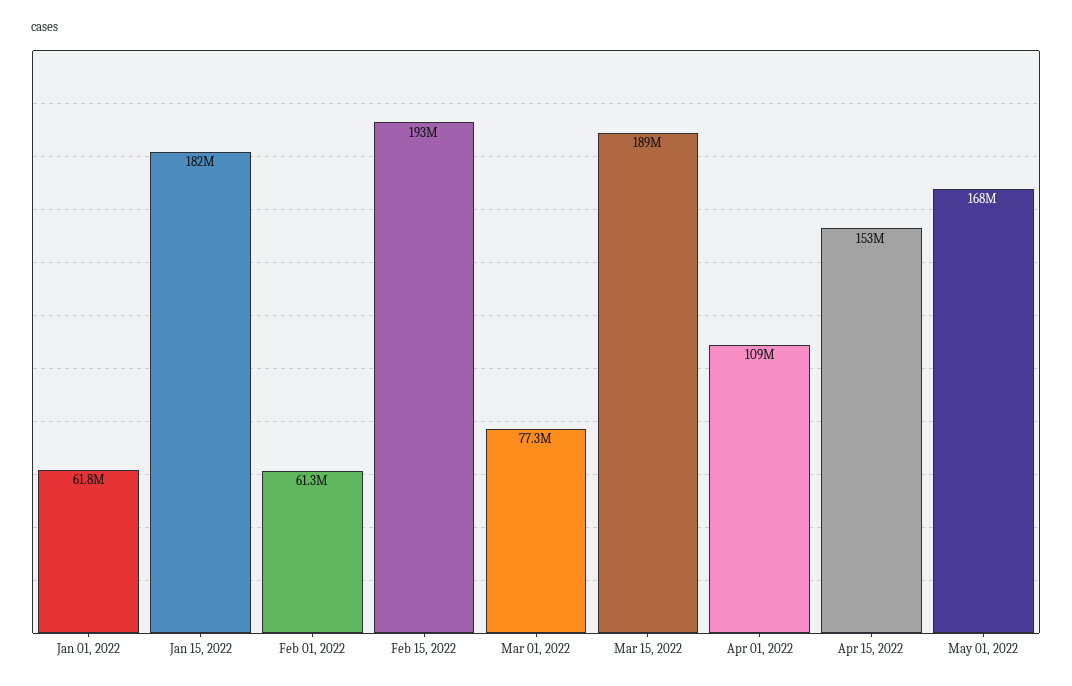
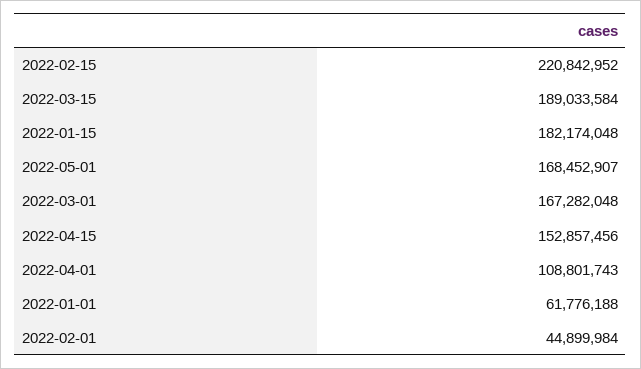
Feb 01, 2022: 61300000 -> 44899984
Feb 15, 2022: 193000000 -> 220842952
Mar 01, 2022: 77300000 -> 167282048

